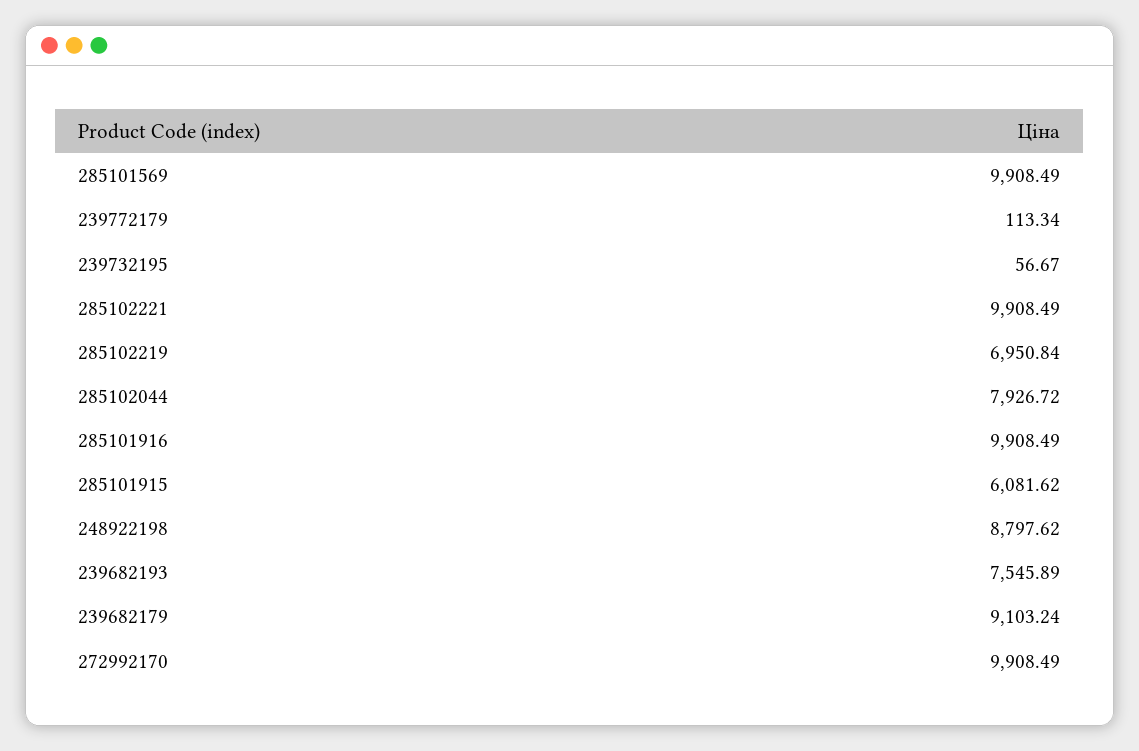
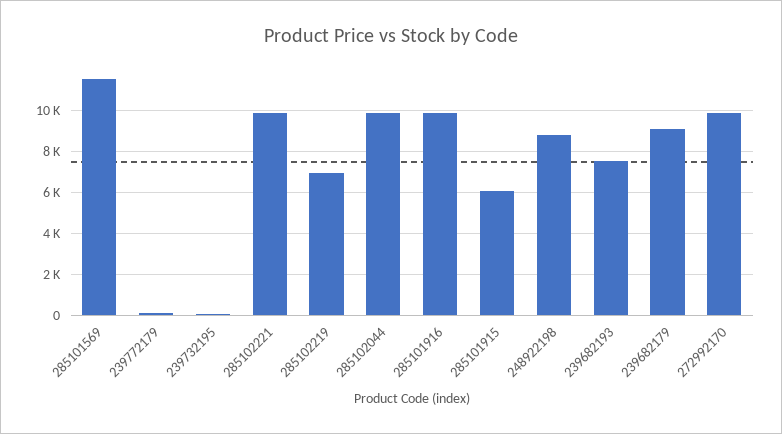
285101569: 9908.49 -> 11500
285102044: 7926.72 -> 10000

